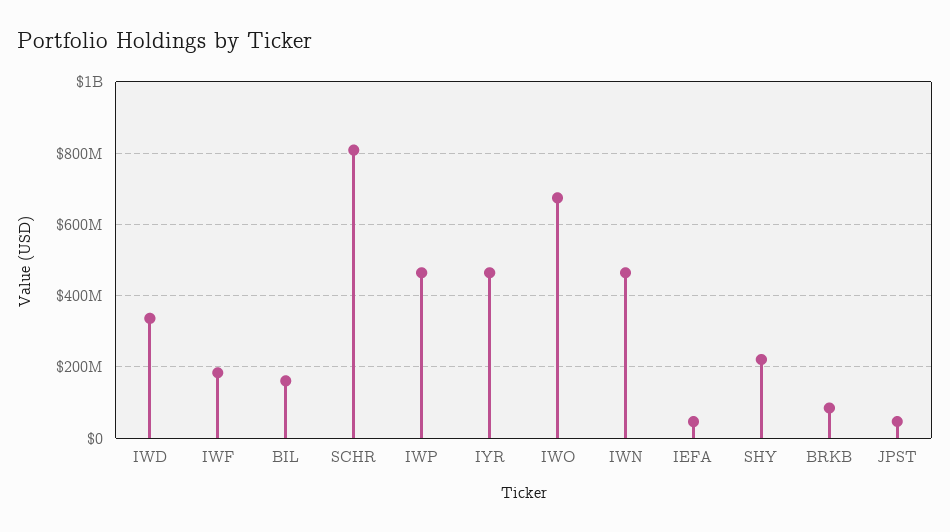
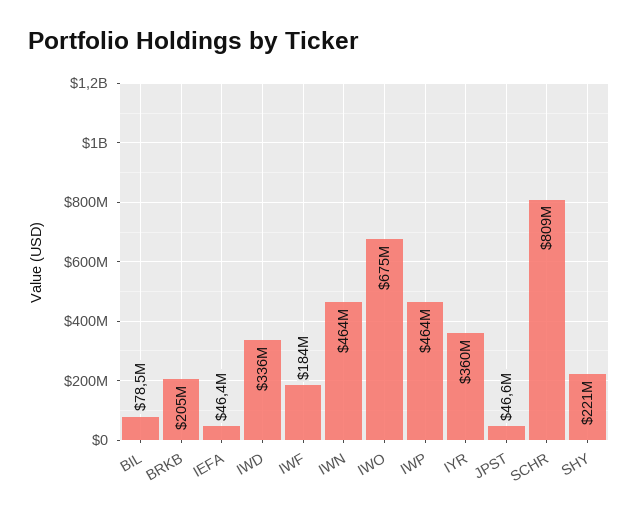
BIL: 160000000 -> 78500000
IYR: 460000000 -> 360000000
BRKB: 80000000 -> 205000000

